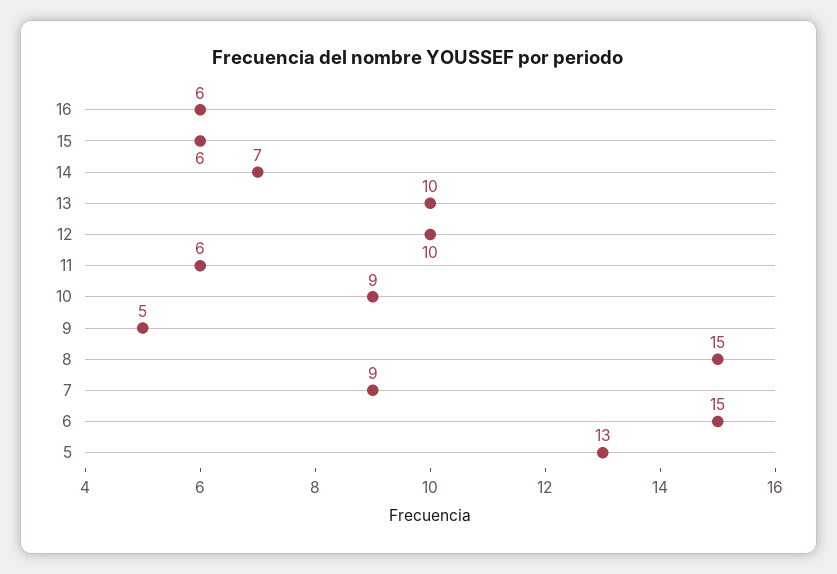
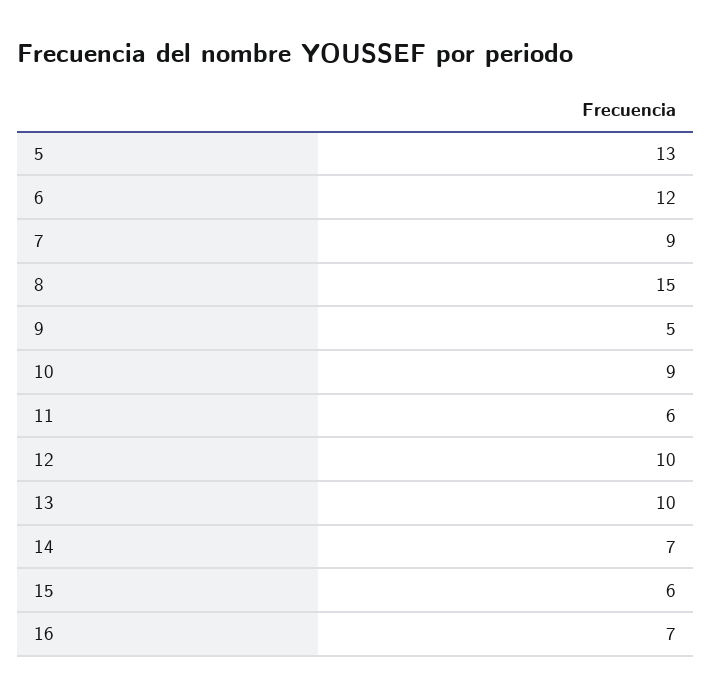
16: 6 -> 7
6: 15 -> 12

